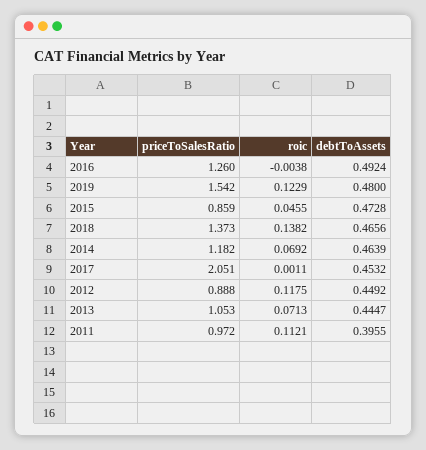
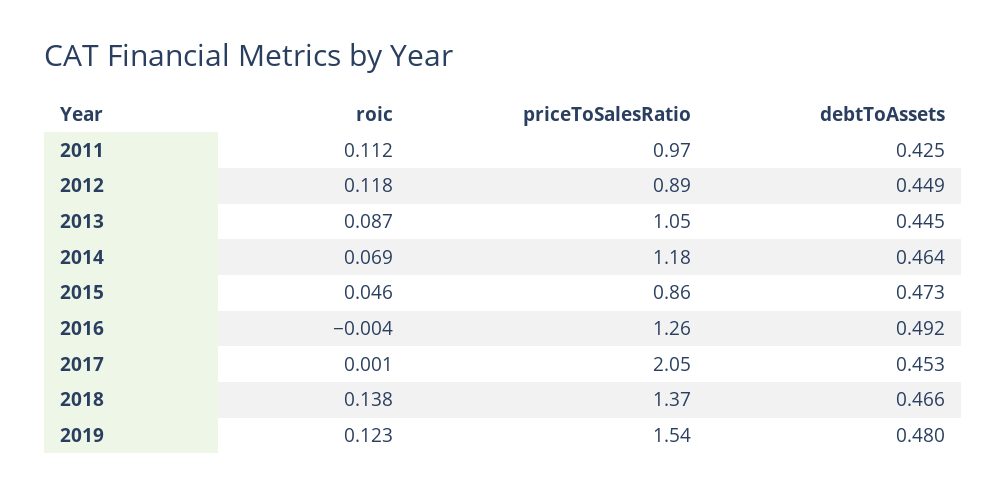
roic, 2013: 0.0713 -> 0.087
debtToAssets, 2011: 0.3955 -> 0.425

